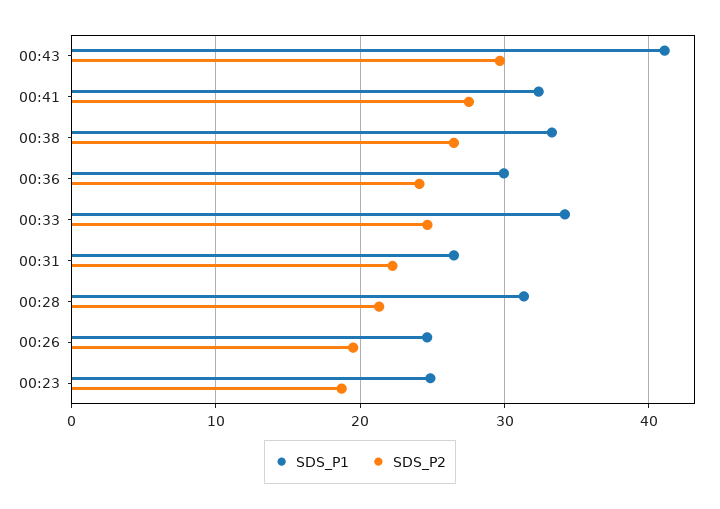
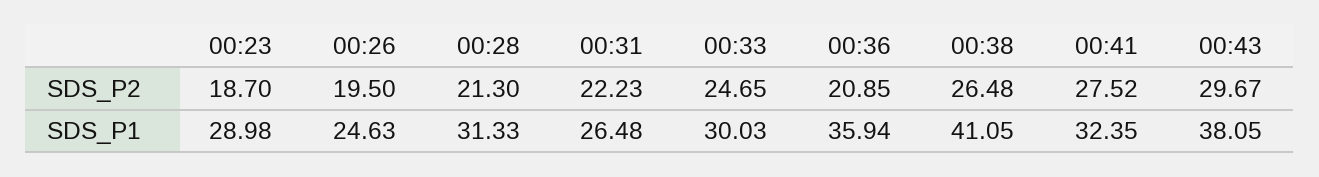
SDS_P1, 00:43: 41 -> 38.05
SDS_P1, 00:38: 33 -> 41.05
SDS_P1, 00:36: 30 -> 35.94
SDS_P2, 00:36: 24 -> 20.85
SDS_P1, 00:33: 34 -> 30.03
SDS_P1, 00:23: 25 -> 28.98

